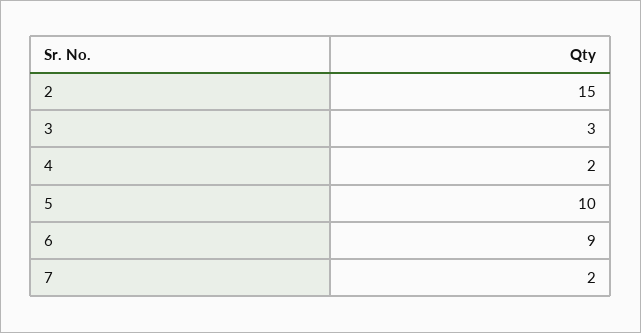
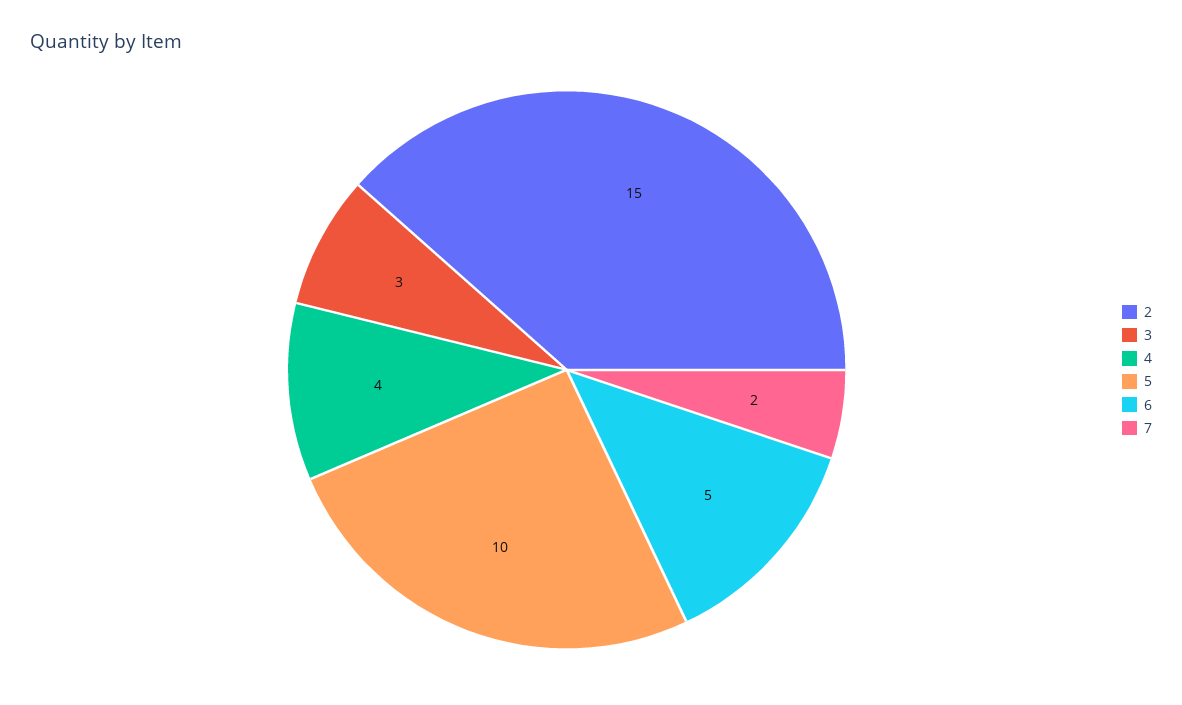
4: 2 -> 4
6: 9 -> 5

